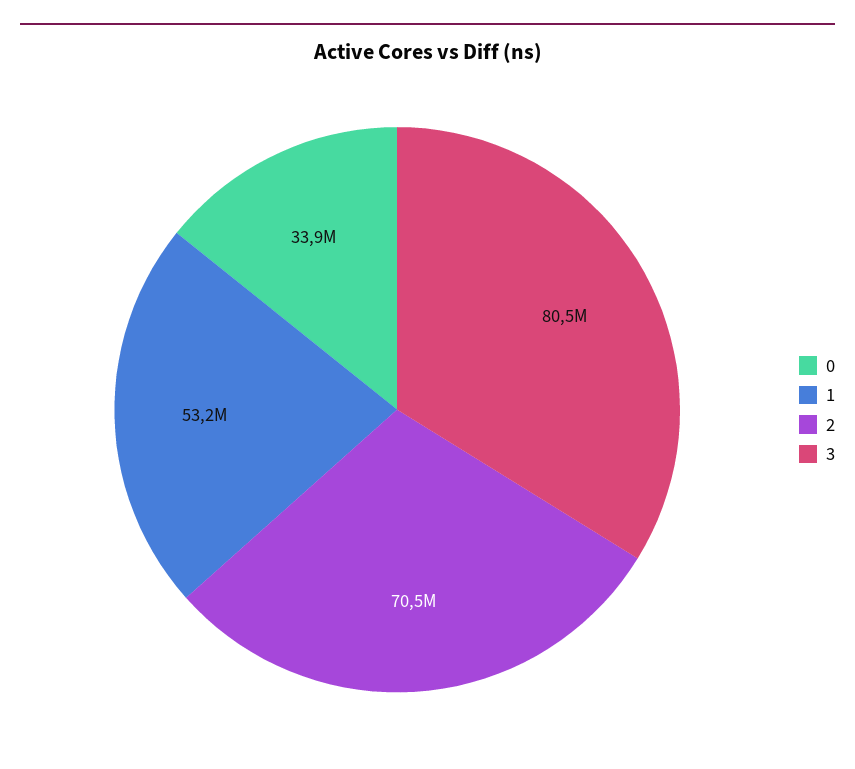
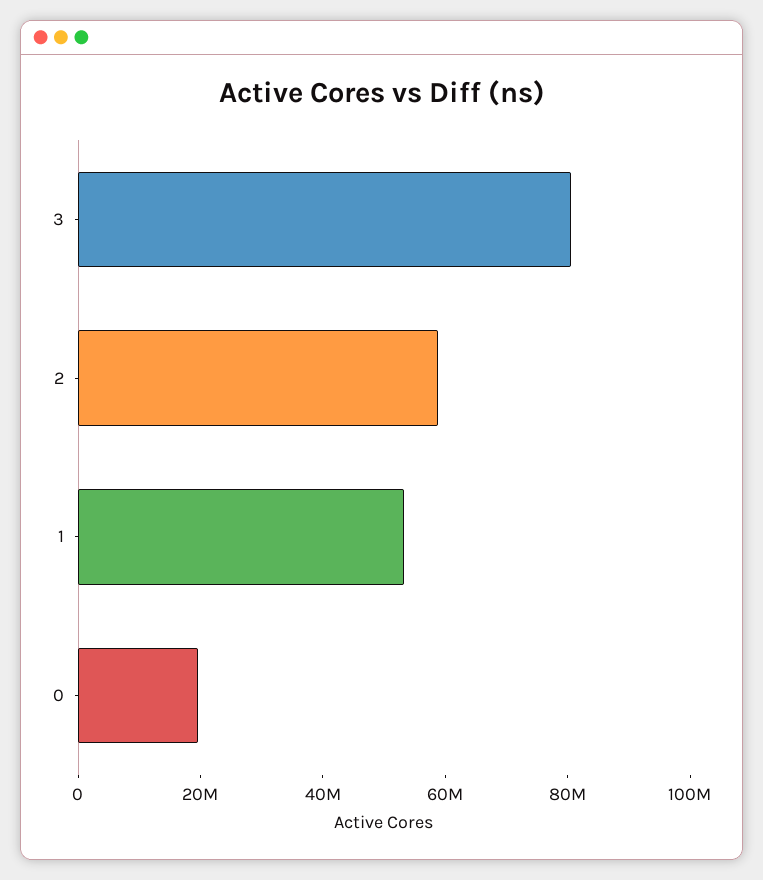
0: 33900000 -> 20000000
2: 70500000 -> 60000000

